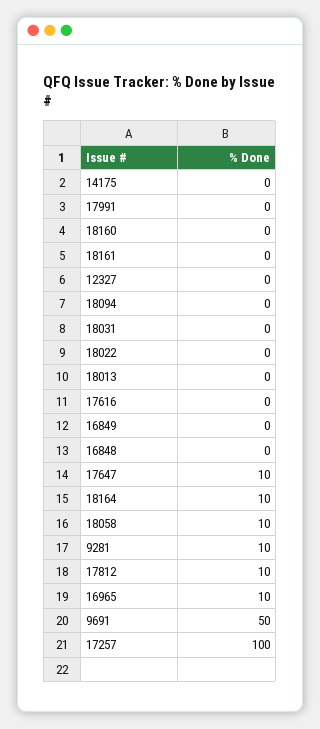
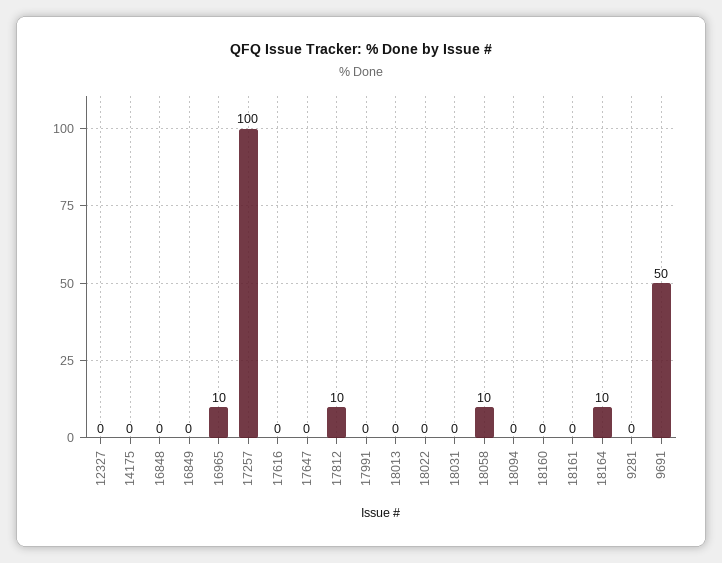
17647: 10 -> 0
9281: 10 -> 0

